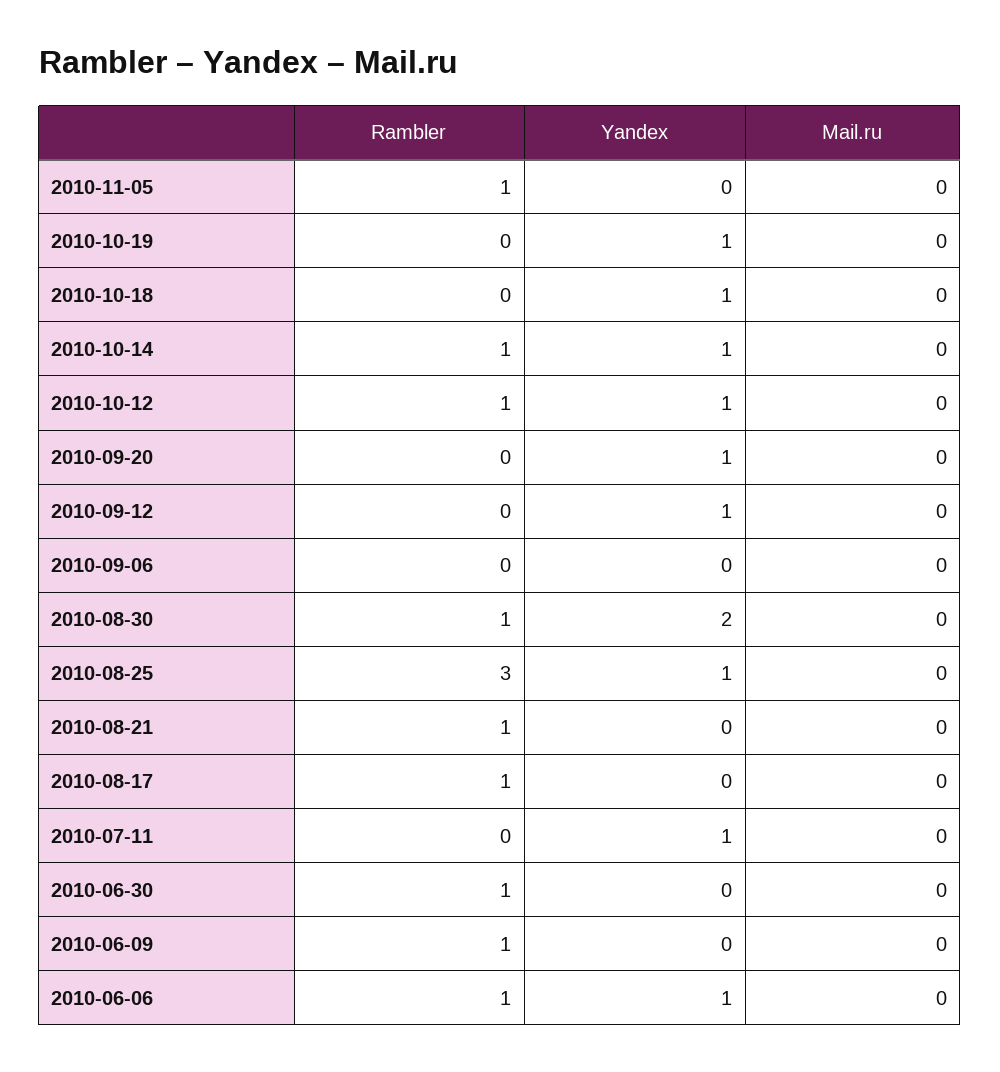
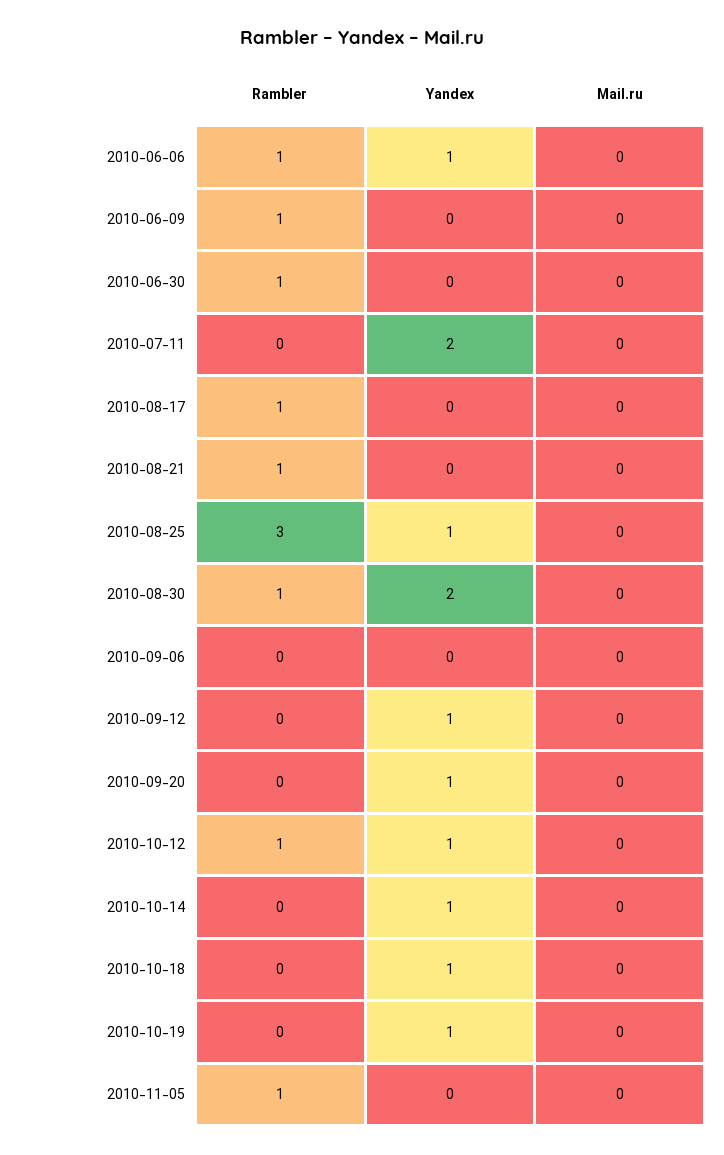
Rambler, 2010-10-14: 1 -> 0
Yandex, 2010-07-11: 1 -> 2

